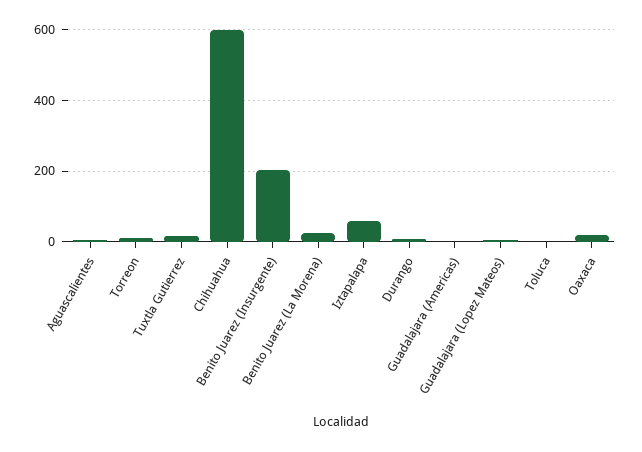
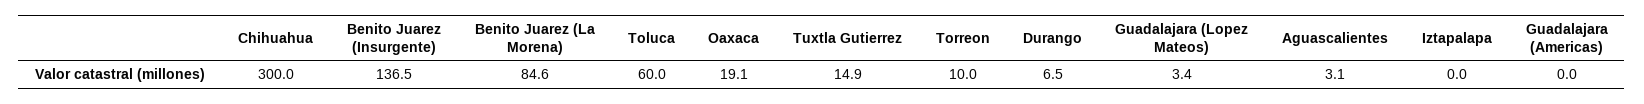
Chihuahua: 600 -> 300
Benito Juarez (Insurgente): 200 -> 136.5
Benito Juarez (La Morena): 20 -> 84.6
Iztapalapa: 60 -> 0
Toluca: 0 -> 60

